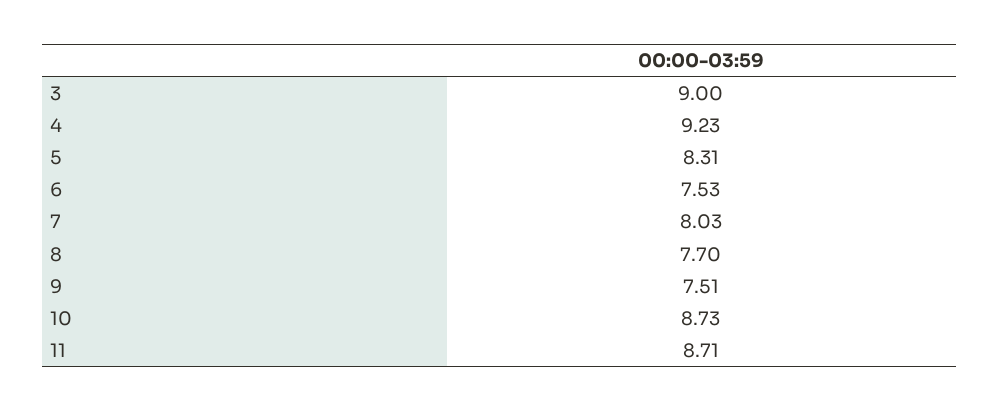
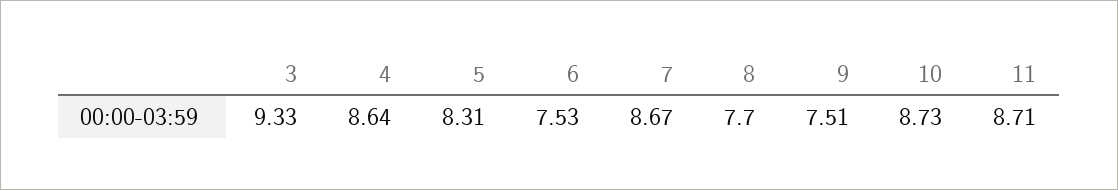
3: 9 -> 9.33
4: 9.23 -> 8.64
7: 8.03 -> 8.67

